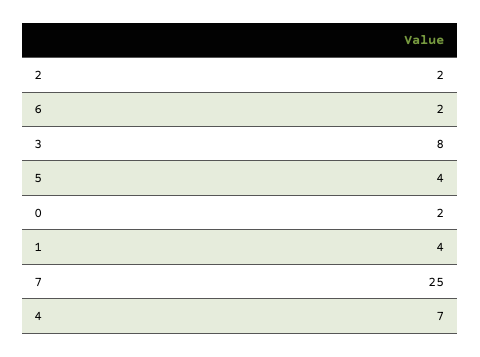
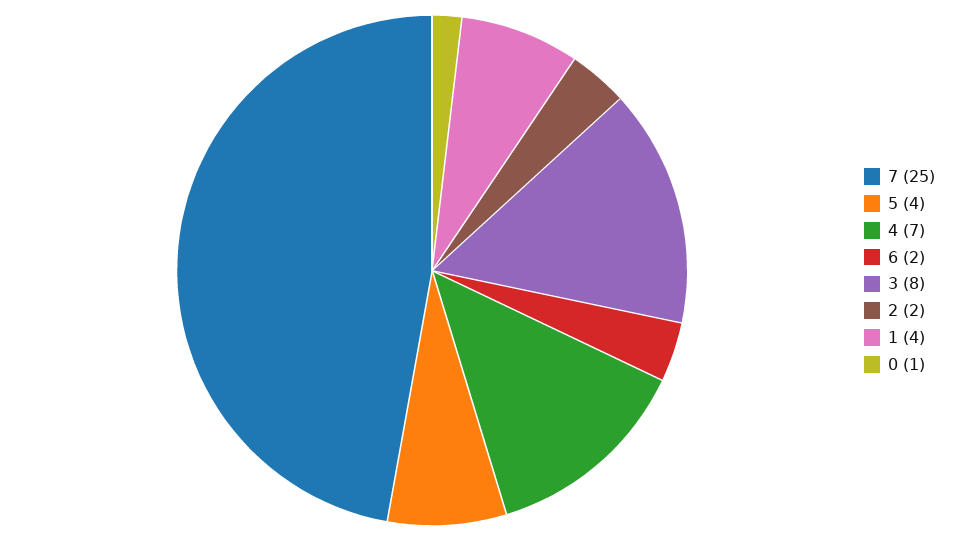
0: 2 -> 1

